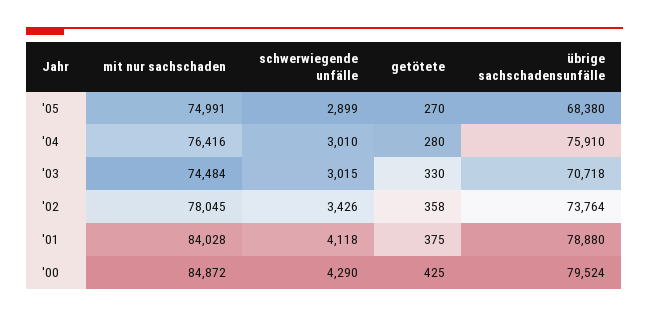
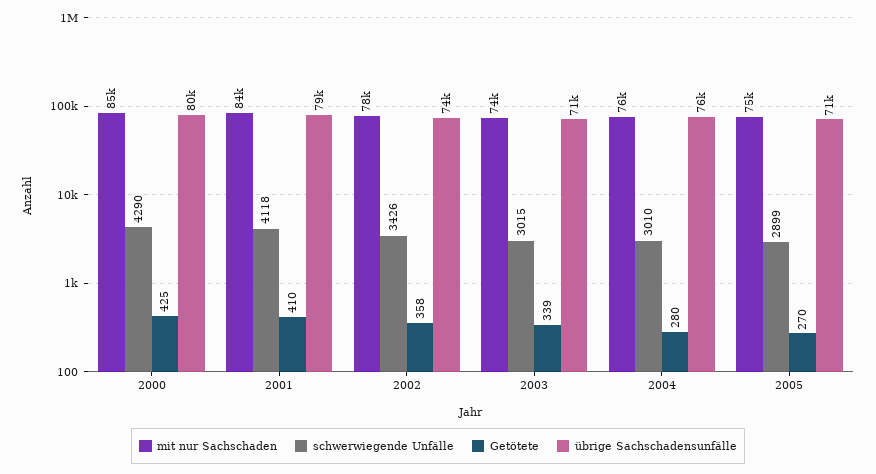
übrige sachschadensunfälle, '05: 68380 -> 71000
getötete, '03: 330 -> 339
getötete, '01: 375 -> 410

